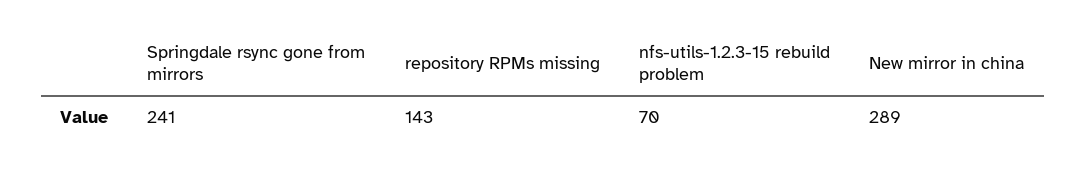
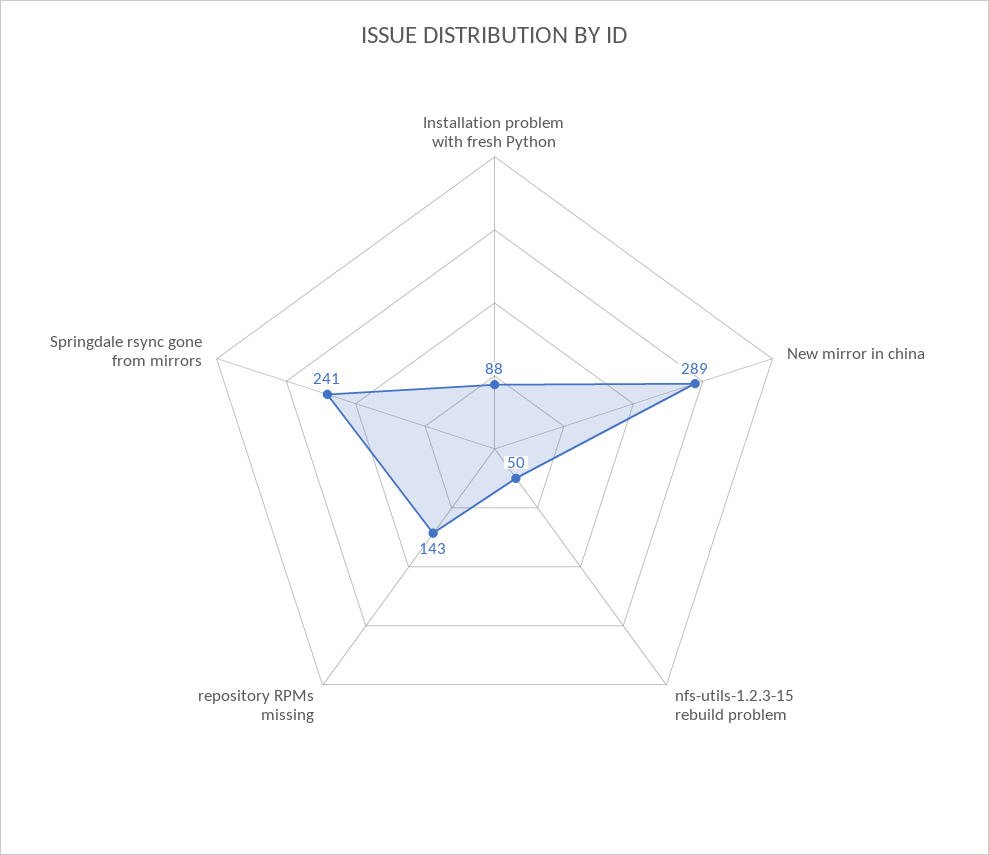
nfs-utils-1.2.3-15 rebuild problem: 70 -> 50
Installation problem with fresh Python: none -> 88

